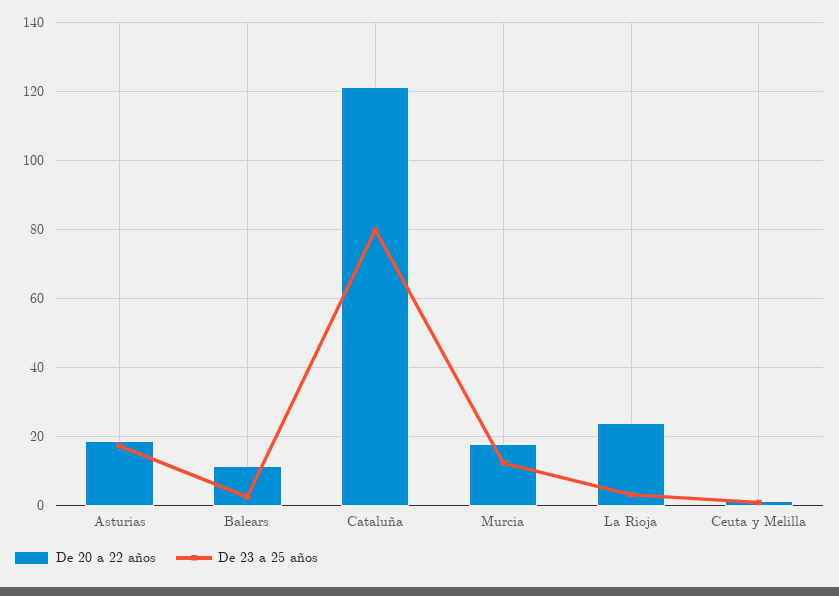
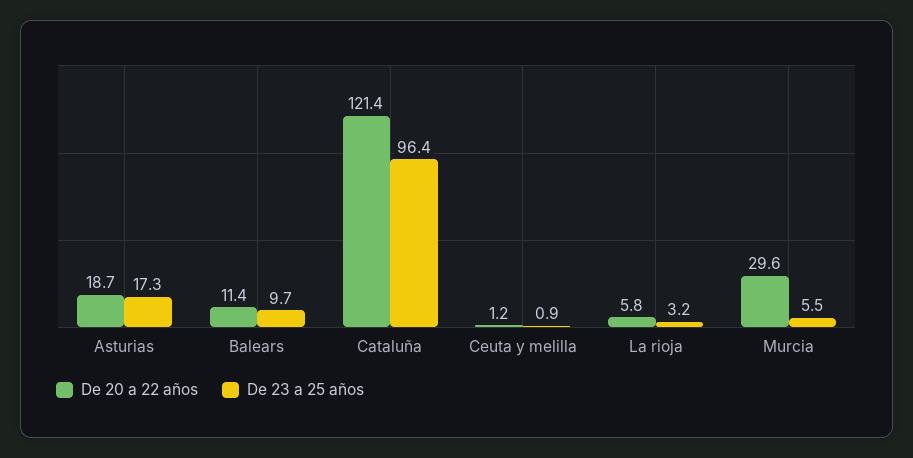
De 23 a 25 años, Balears: 2 -> 9.7
De 23 a 25 años, Cataluña: 80 -> 96.4
De 20 a 22 años, Murcia: 18 -> 29.6
De 23 a 25 años, Murcia: 12 -> 5.5
De 20 a 22 años, La Rioja: 24 -> 5.8

